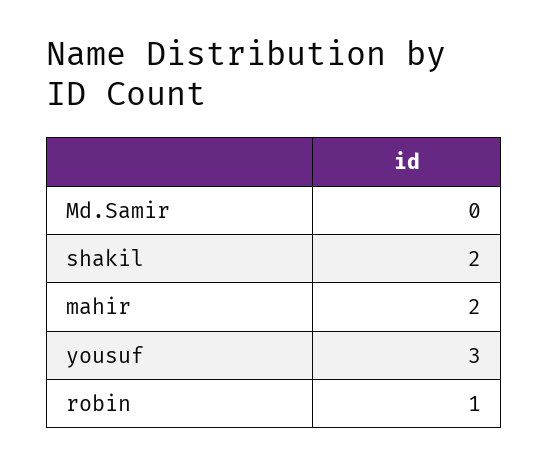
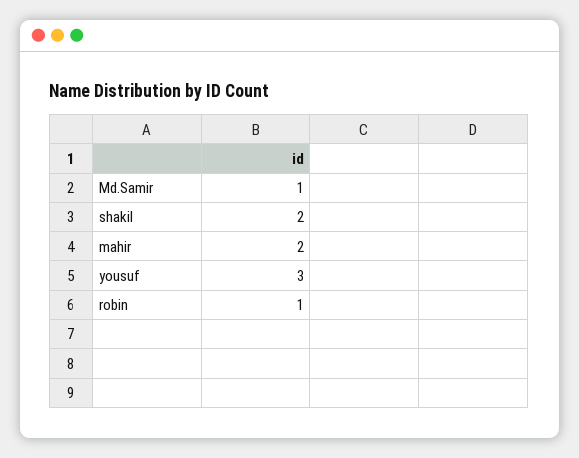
Md.Samir: 0 -> 1

